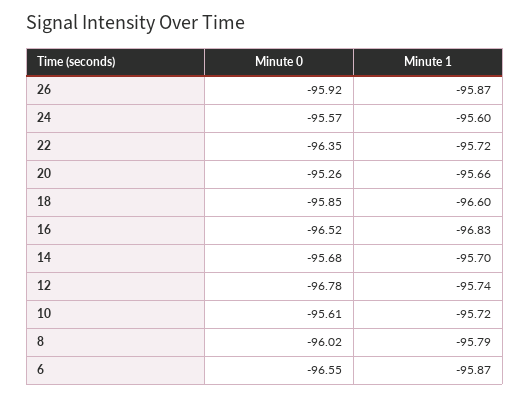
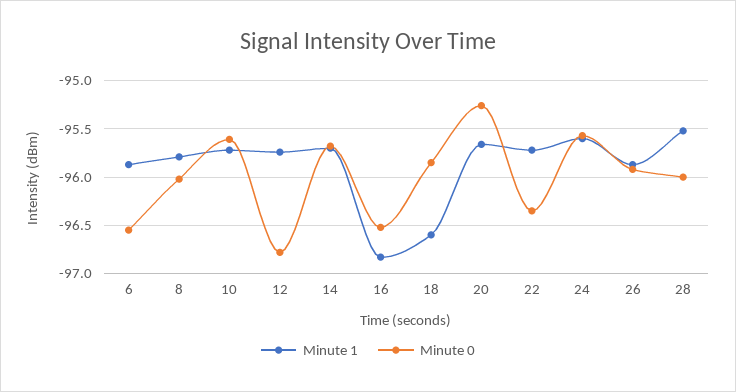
Minute 1, 28: none -> -95.5
Minute 0, 28: none -> -96

